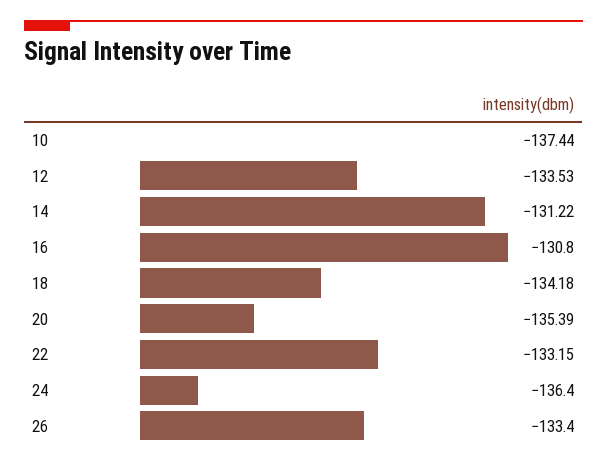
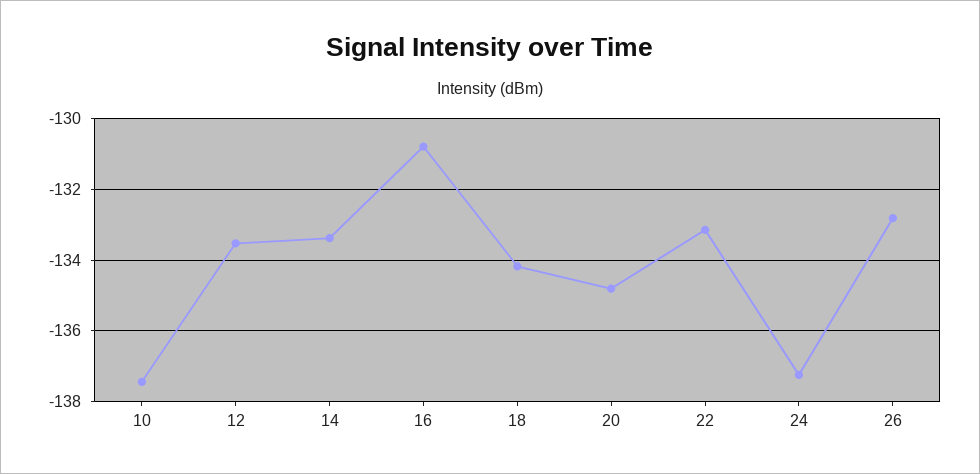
14: -131.22 -> -133.4
20: -135.39 -> -134.8
24: -136.4 -> -137.2
26: -133.4 -> -132.8

